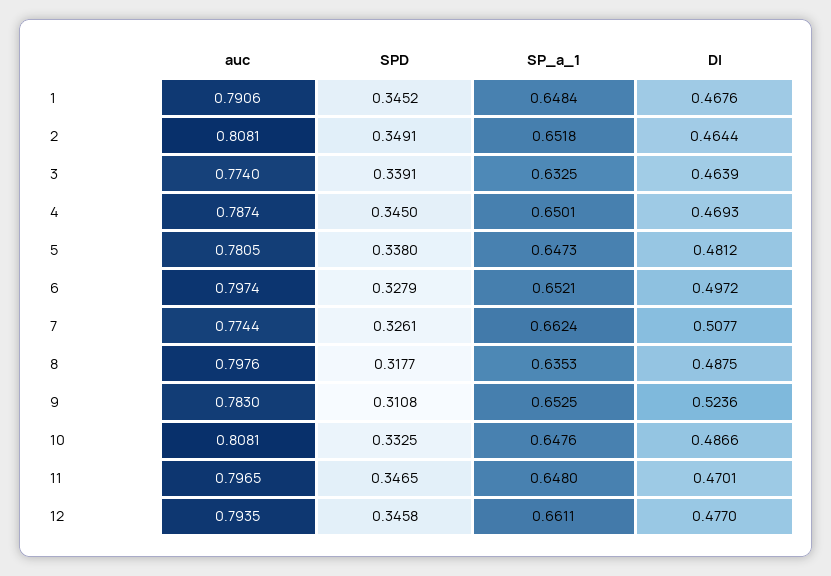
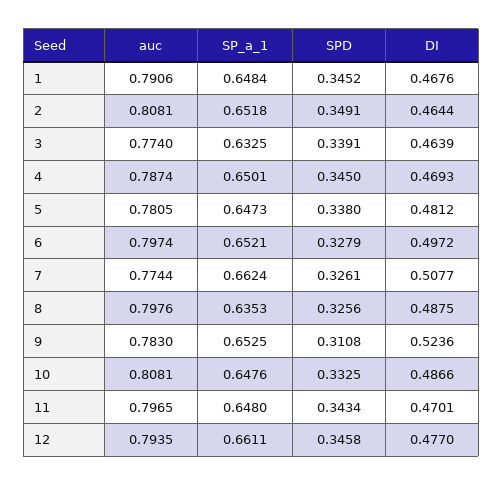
SPD, 8: 0.3177 -> 0.3256
SPD, 11: 0.3465 -> 0.3434

